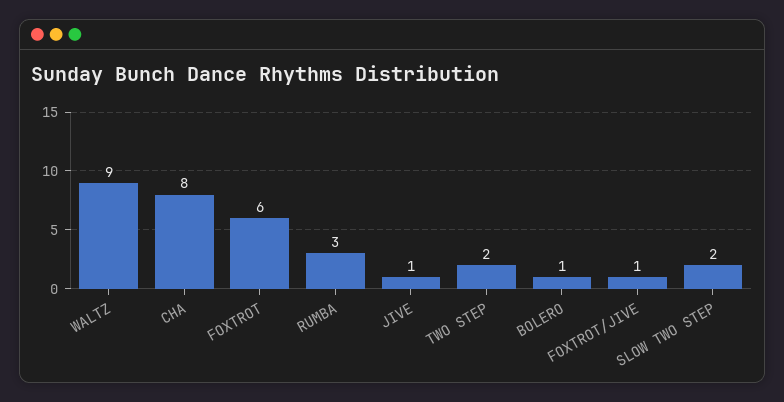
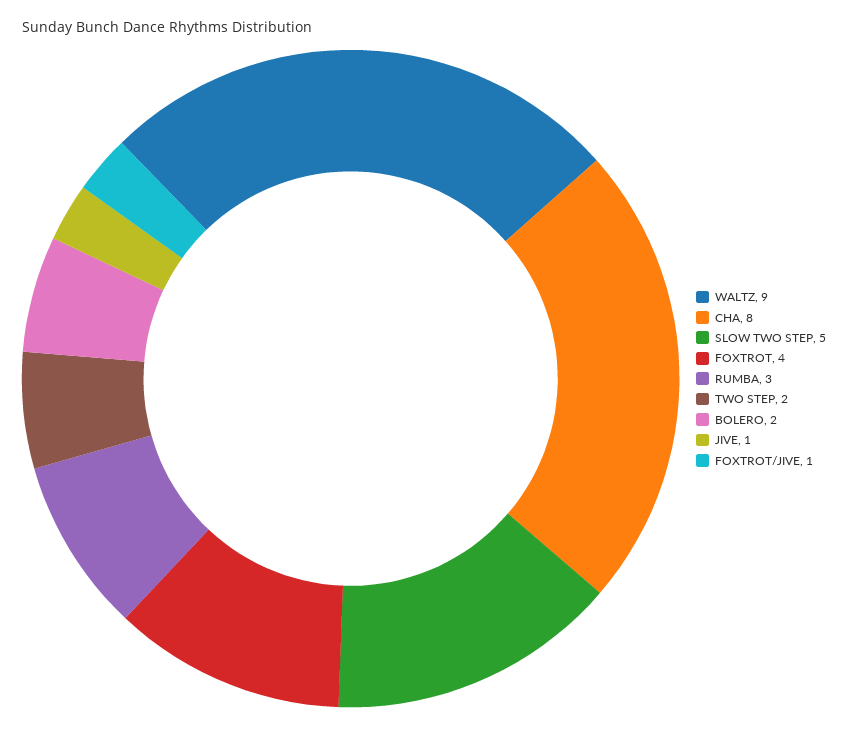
FOXTROT: 6 -> 4
BOLERO: 1 -> 2
SLOW TWO STEP: 2 -> 5

